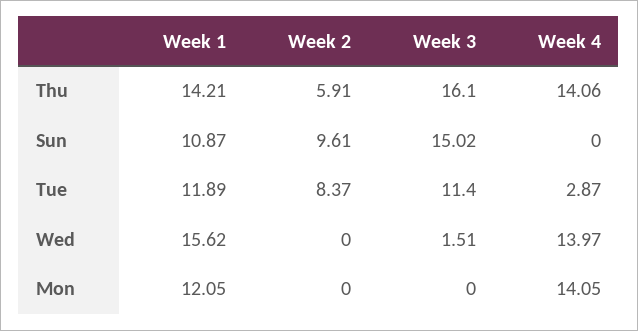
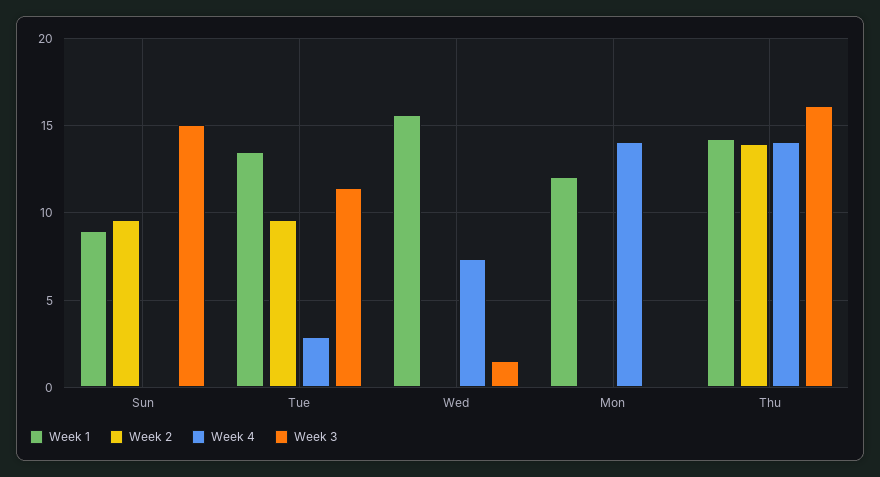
Week 2, Thu: 5.91 -> 14
Week 1, Sun: 10.87 -> 9
Week 1, Tue: 11.89 -> 13.5
Week 2, Tue: 8.37 -> 9.5
Week 4, Wed: 13.97 -> 7.5

